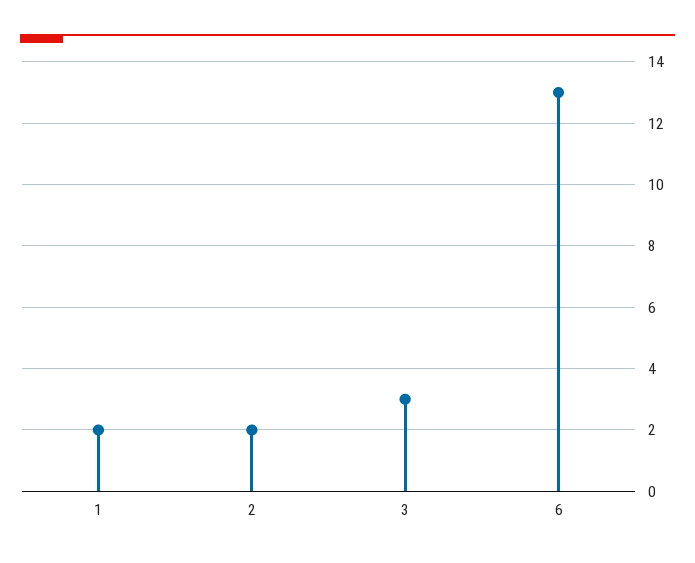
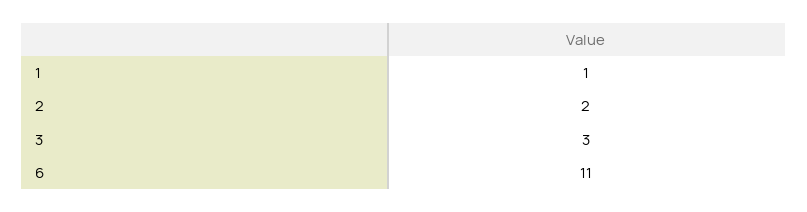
1: 2 -> 1
6: 13 -> 11

